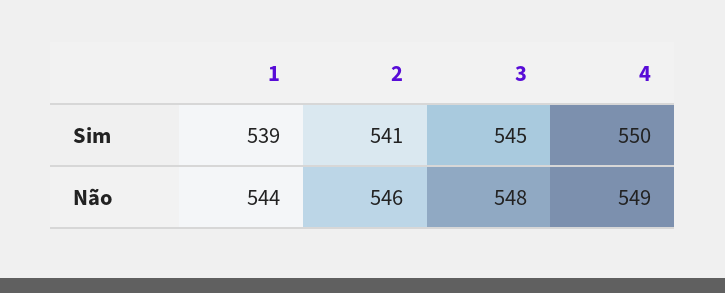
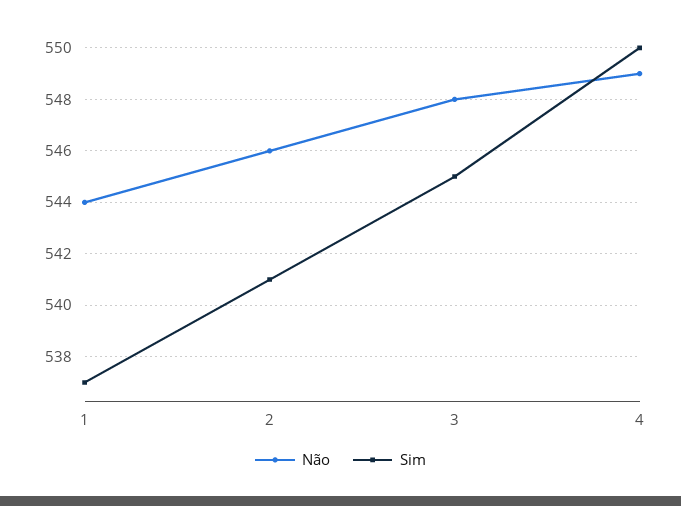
Sim, 1: 539 -> 537

